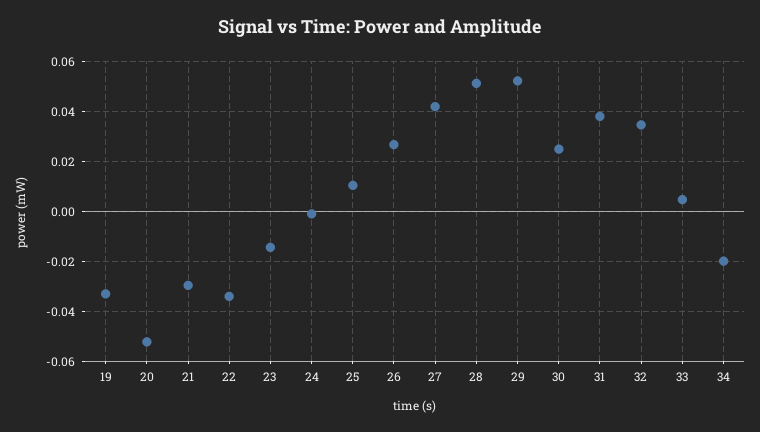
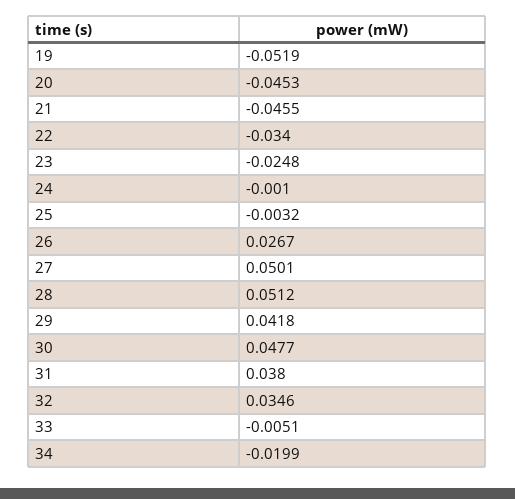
19: -0.0325 -> -0.0519
20: -0.0525 -> -0.0453
21: -0.03 -> -0.0455
23: -0.015 -> -0.0248
25: 0.01 -> -0.0032
27: 0.0425 -> 0.0501
29: 0.0525 -> 0.0418
30: 0.025 -> 0.0477
33: 0.005 -> -0.0051

